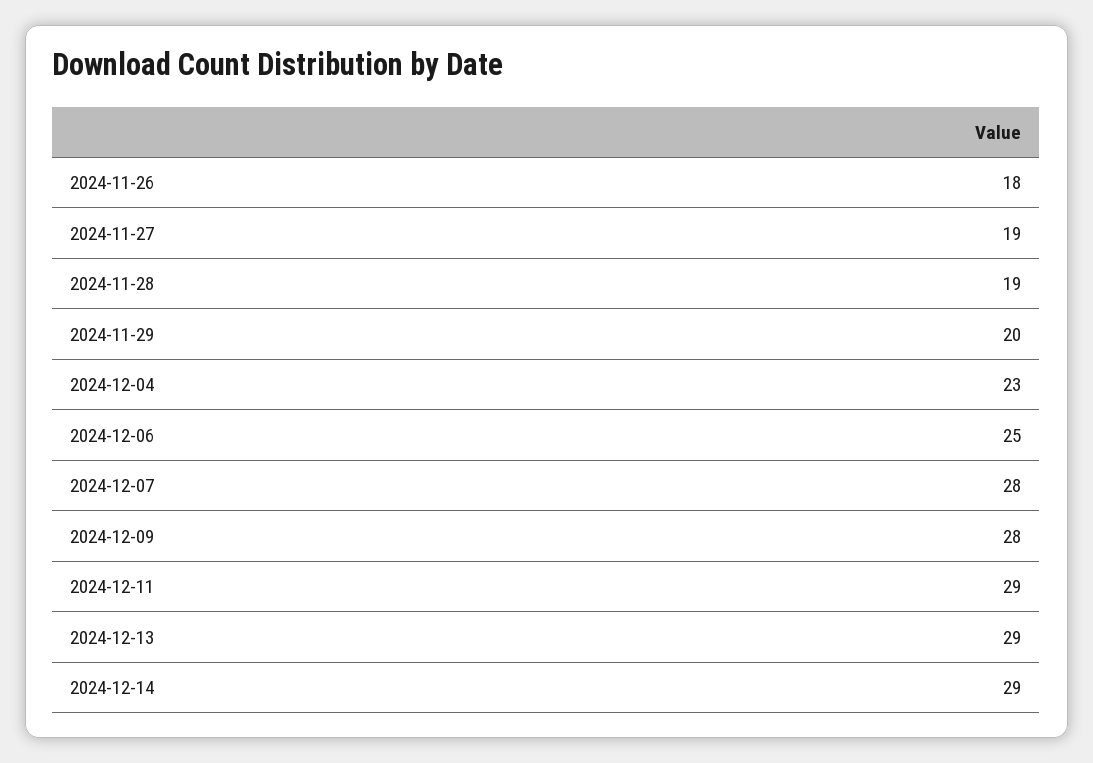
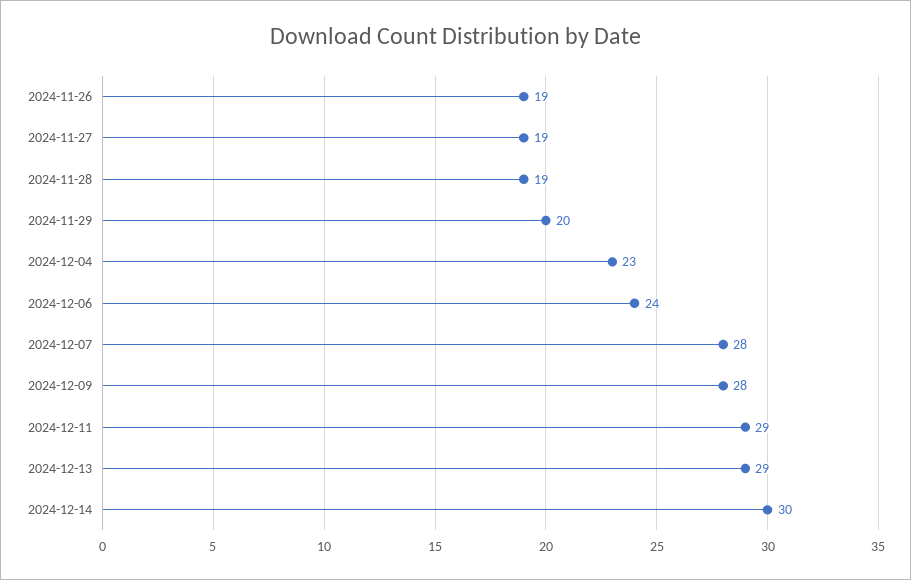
2024-11-26: 18 -> 19
2024-12-06: 25 -> 24
2024-12-14: 29 -> 30

